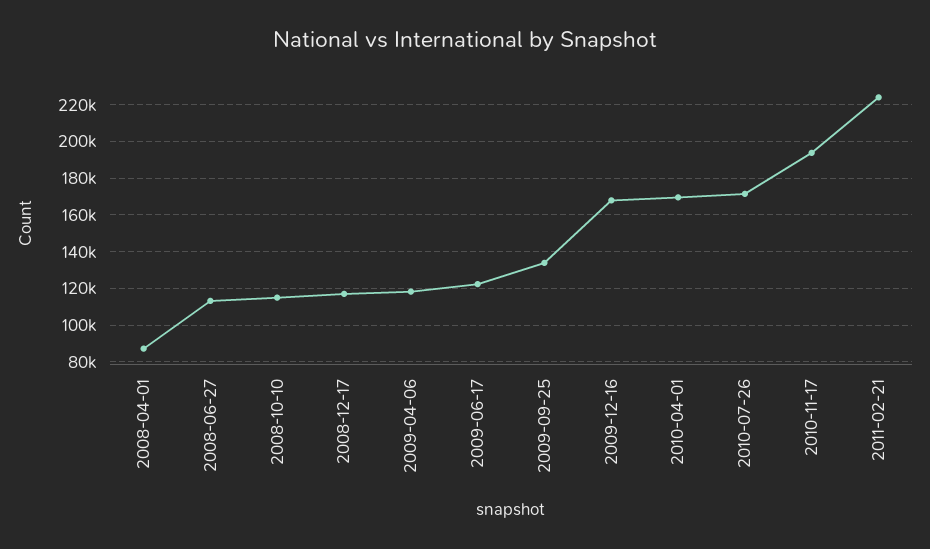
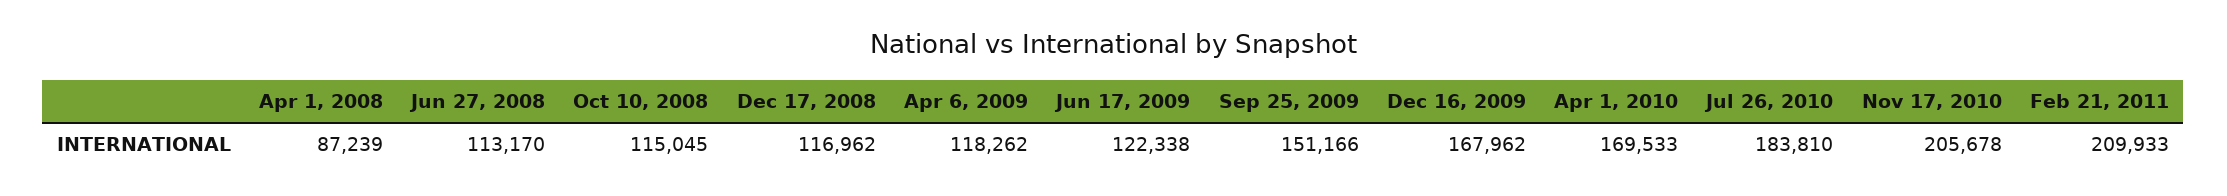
2009-09-25: 135000 -> 151166
2010-07-26: 170000 -> 183810
2010-11-17: 195000 -> 205678
2011-02-21: 225000 -> 209933

